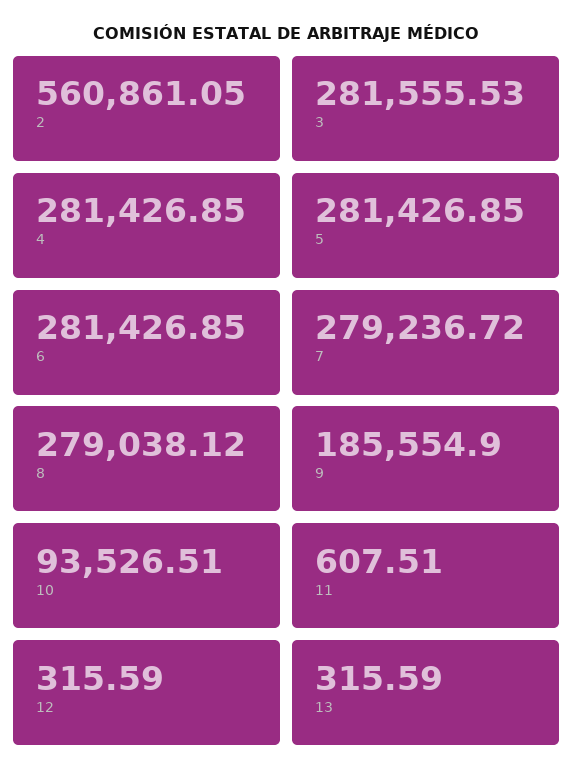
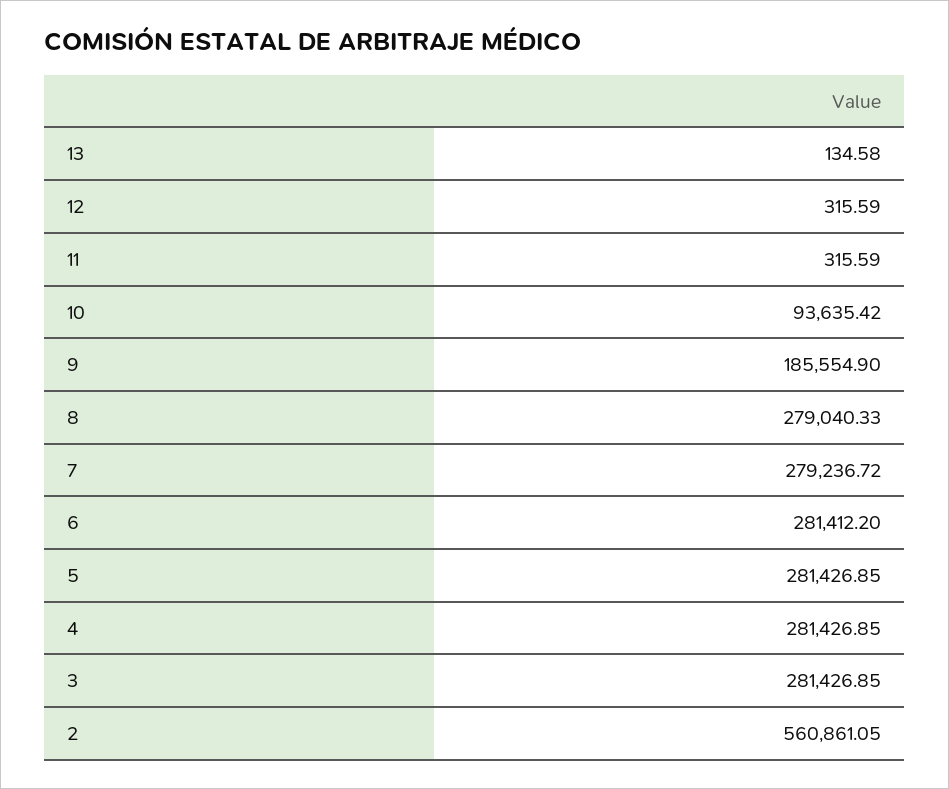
3: 281555.53 -> 281426.85
6: 281426.85 -> 281412.2
8: 279038.12 -> 279040.33
10: 93526.51 -> 93635.42
11: 607.51 -> 315.59
13: 315.59 -> 134.58

